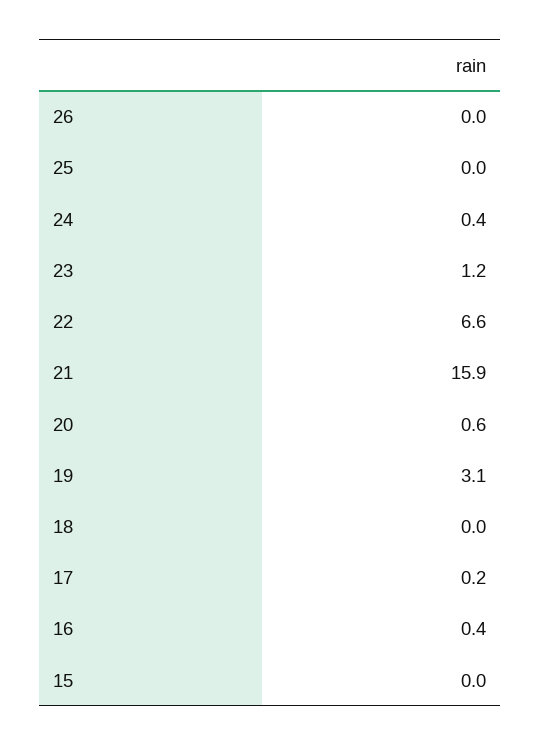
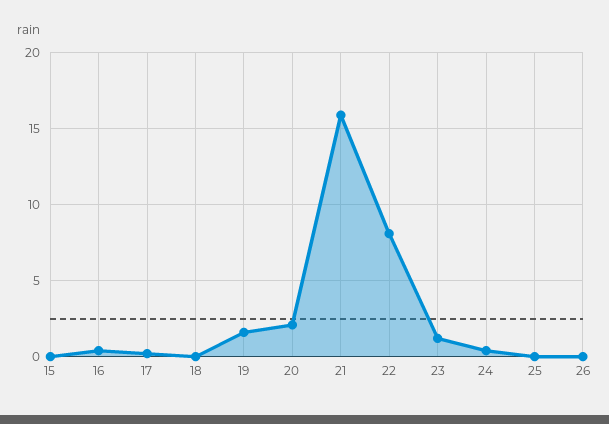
22: 6.6 -> 8
20: 0.6 -> 2
19: 3.1 -> 1.5

